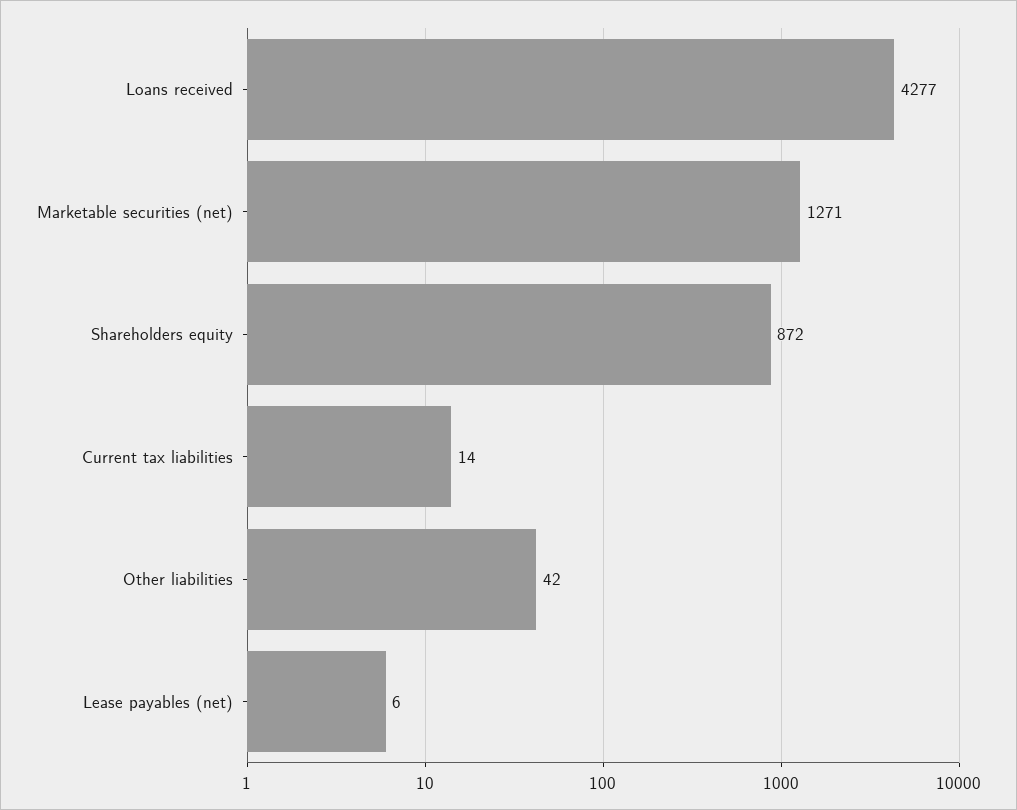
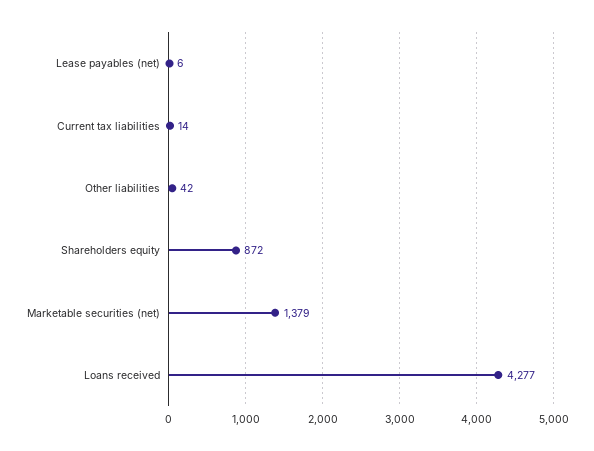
Marketable securities (net): 1271 -> 1379

